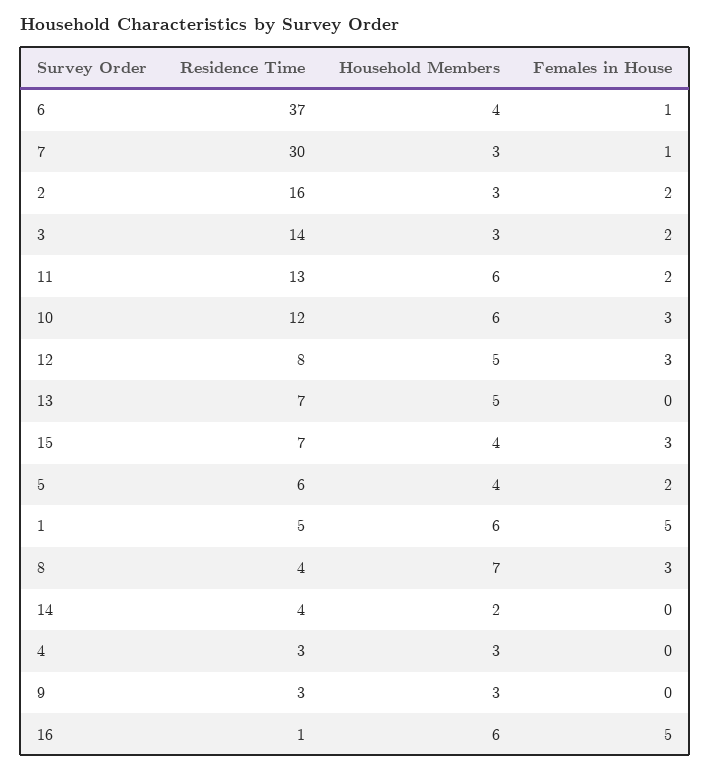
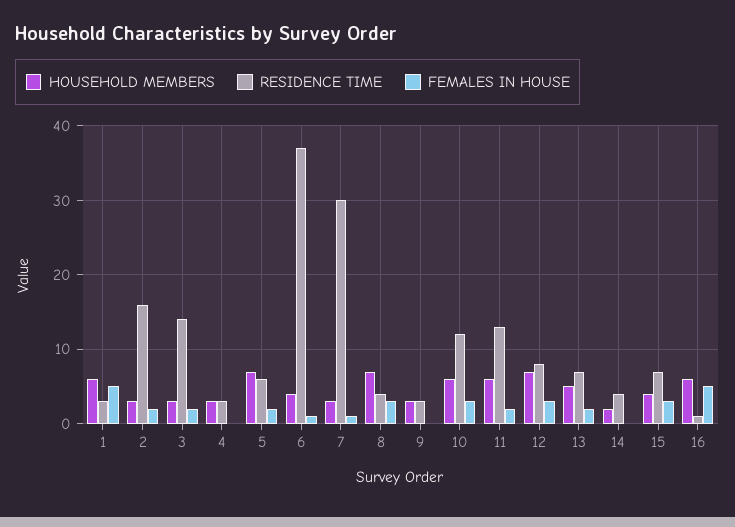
Household Members, 12: 5 -> 7
Females in House, 13: 0 -> 2
Household Members, 5: 4 -> 7
Residence Time, 1: 5 -> 3

